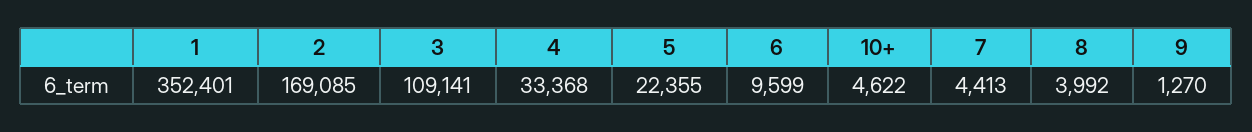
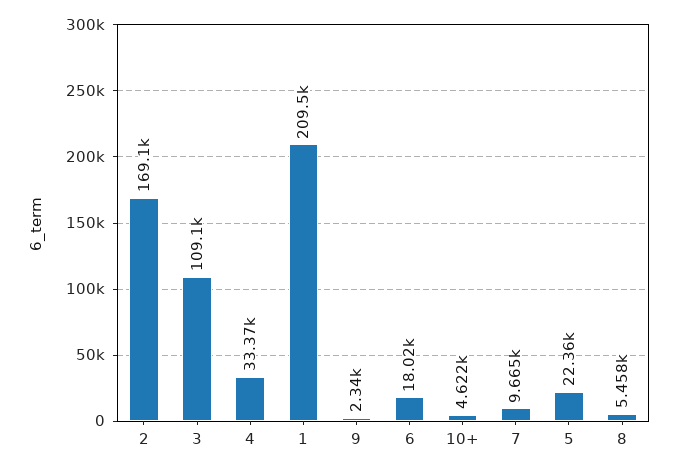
1: 352401 -> 209500
6: 9599 -> 18020
7: 4413 -> 9665
8: 3992 -> 5458
9: 1270 -> 2340

